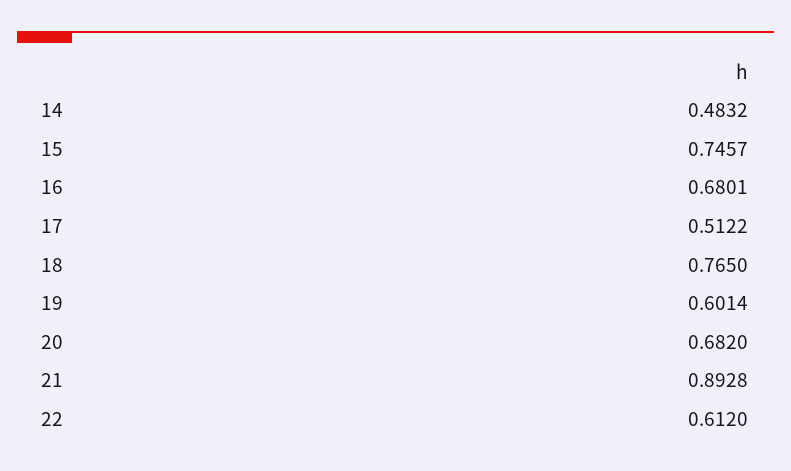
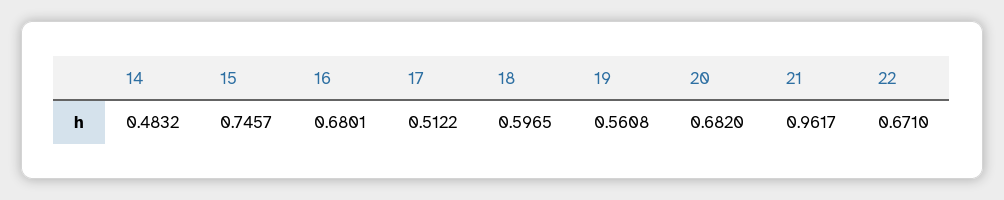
18: 0.765 -> 0.5965
19: 0.6014 -> 0.5608
21: 0.8928 -> 0.9617
22: 0.612 -> 0.671

